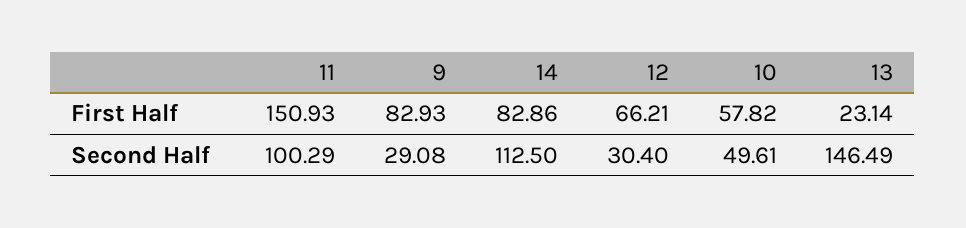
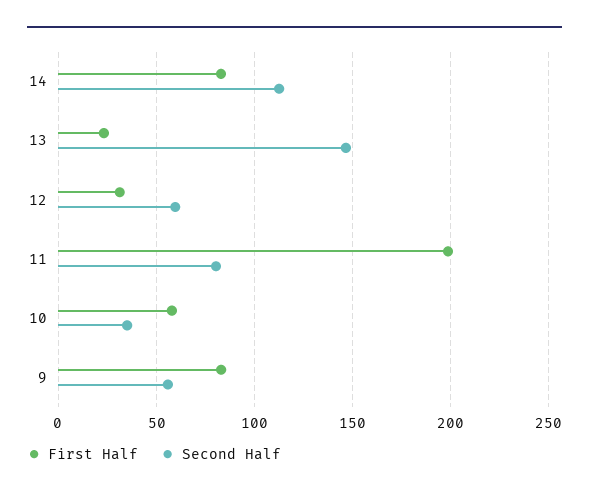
First Half, 11: 150.93 -> 200
First Half, 12: 66.21 -> 30
Second Half, 11: 100.29 -> 80
Second Half, 9: 29.08 -> 55
Second Half, 12: 30.4 -> 60
Second Half, 10: 49.61 -> 35

